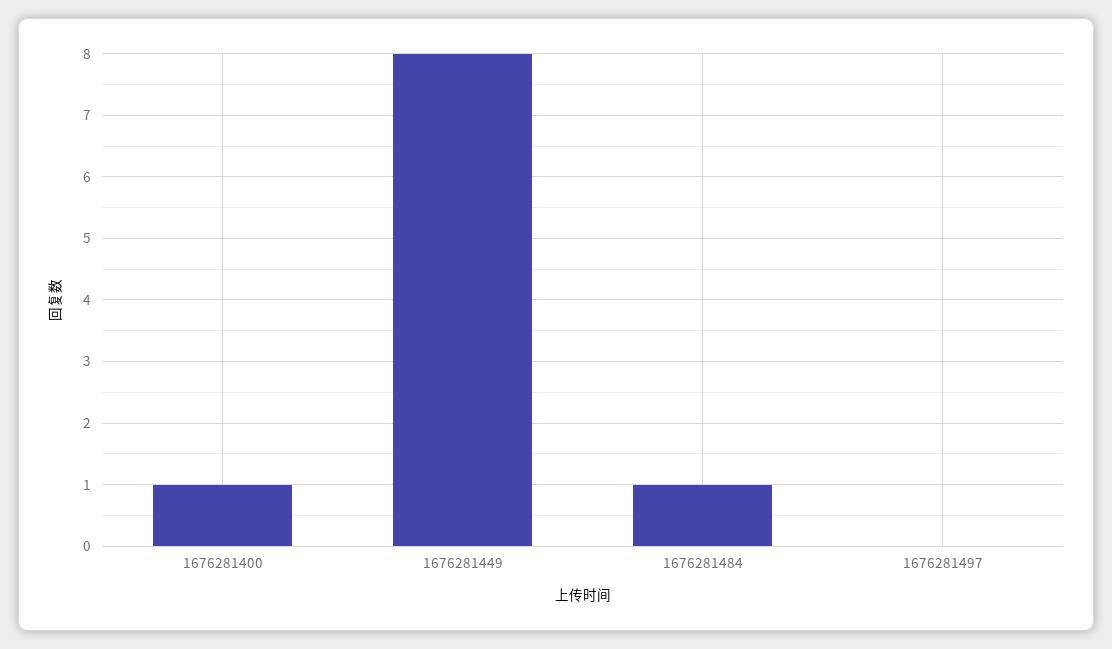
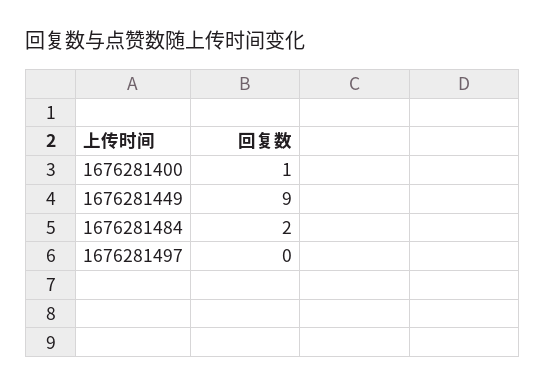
1676281449: 8 -> 9
1676281484: 1 -> 2

